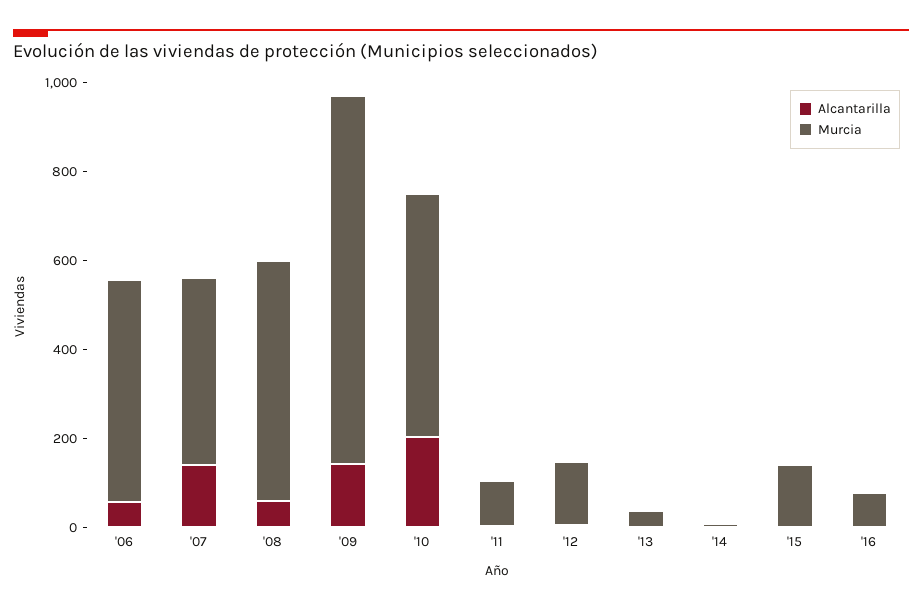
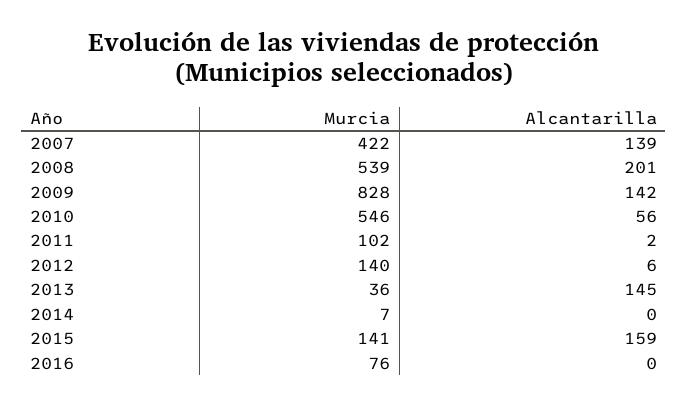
Alcantarilla, '06: 50 -> none
Murcia, '06: 500 -> none
Alcantarilla, '08: 50 -> 201
Alcantarilla, '10: 200 -> 56
Alcantarilla, '13: 0 -> 145
Alcantarilla, '15: 0 -> 159

